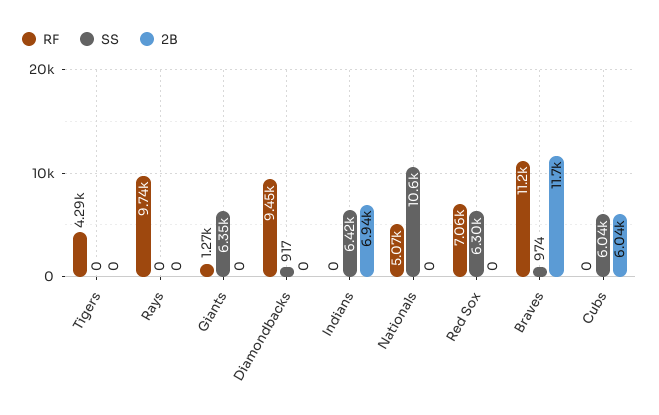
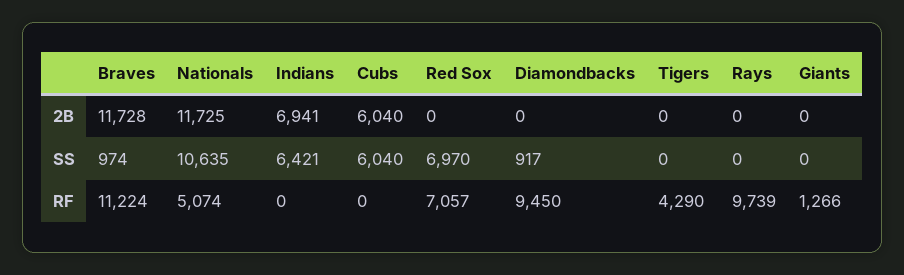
SS, Giants: 6350 -> 0
2B, Nationals: 0 -> 11725
SS, Red Sox: 6300 -> 6970

